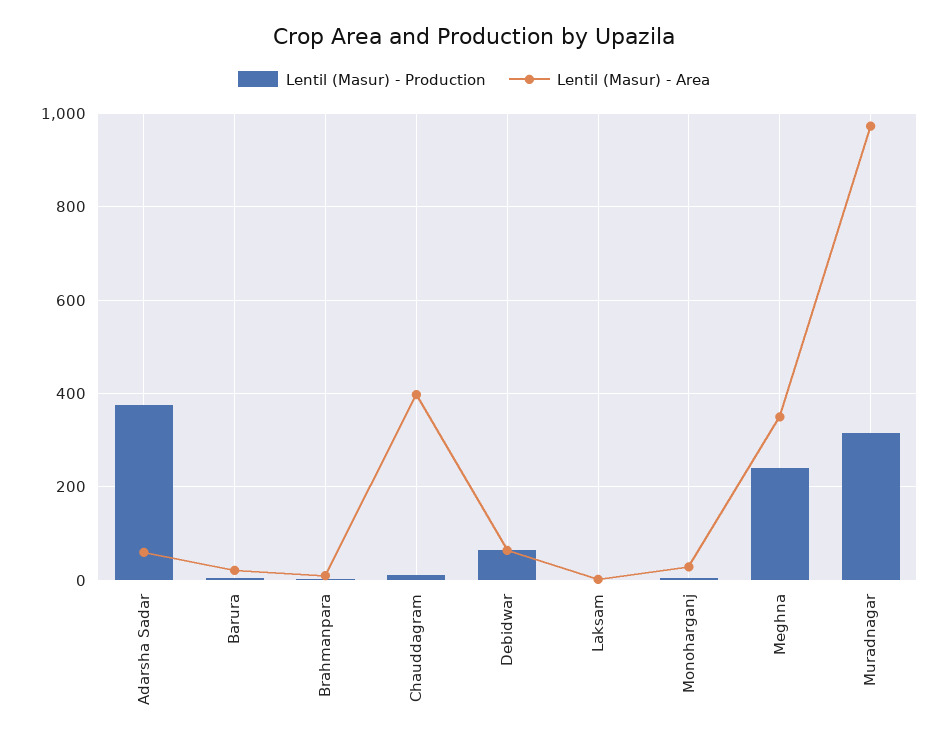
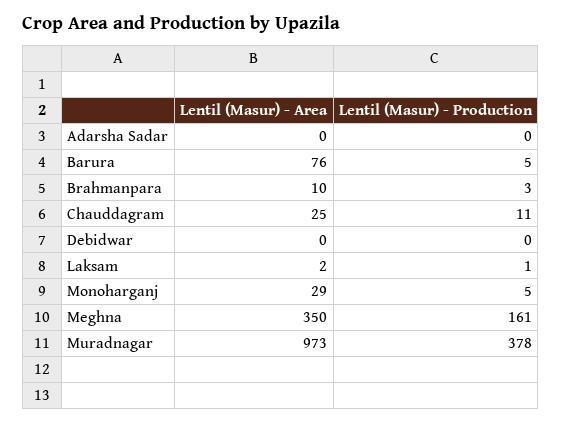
Lentil (Masur) - Production, Adarsha Sadar: 380 -> 0
Lentil (Masur) - Area, Adarsha Sadar: 60 -> 0
Lentil (Masur) - Area, Barura: 20 -> 76
Lentil (Masur) - Area, Chauddagram: 400 -> 25
Lentil (Masur) - Production, Debidwar: 60 -> 0
Lentil (Masur) - Area, Debidwar: 60 -> 0
Lentil (Masur) - Production, Meghna: 240 -> 161
Lentil (Masur) - Production, Muradnagar: 320 -> 378

